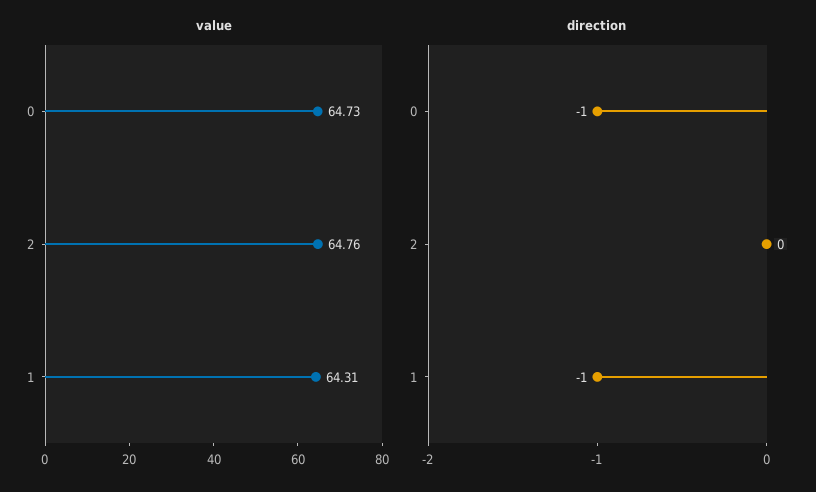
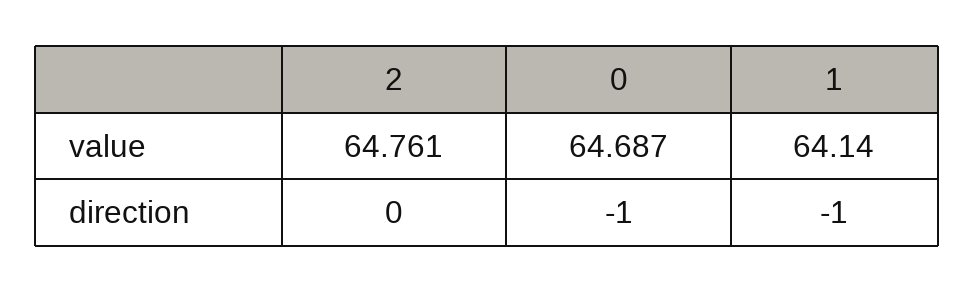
value, 0: 64.73 -> 64.687
value, 1: 64.31 -> 64.14

